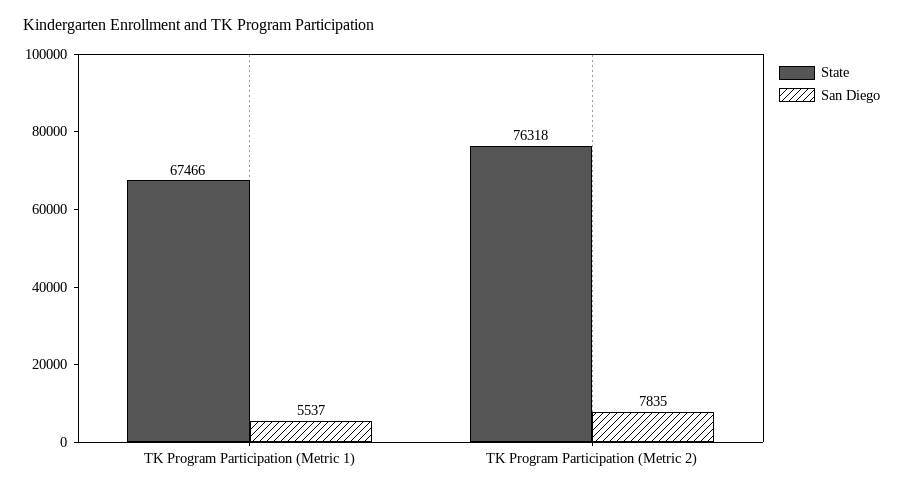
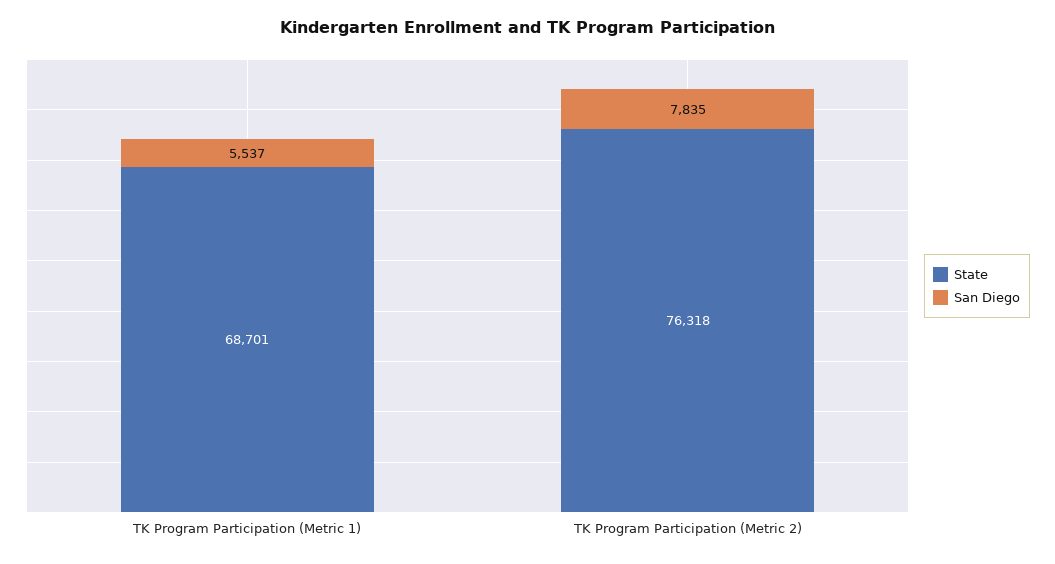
State, TK Program Participation (Metric 1): 67466 -> 68701

